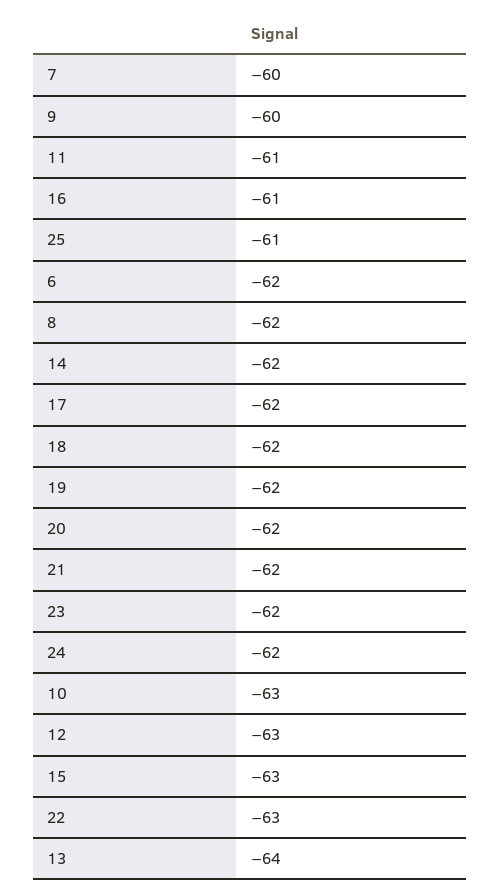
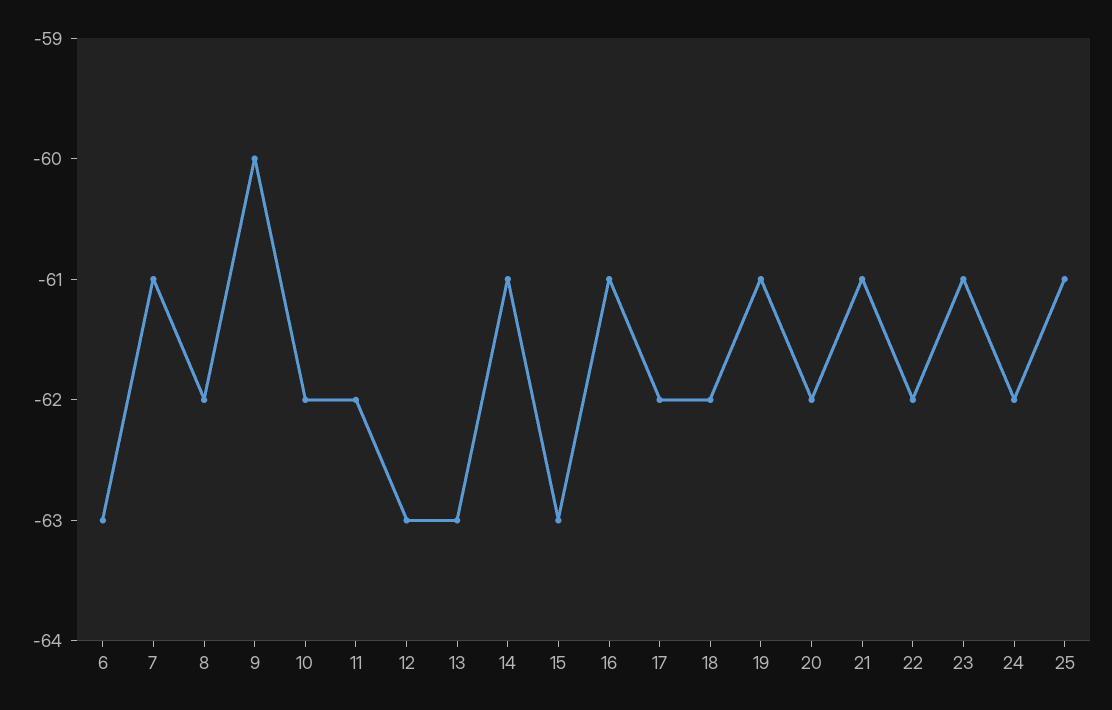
7: -60 -> -61
11: -61 -> -62
6: -62 -> -63
14: -62 -> -61
19: -62 -> -61
21: -62 -> -61
23: -62 -> -61
10: -63 -> -62
22: -63 -> -62
13: -64 -> -63

